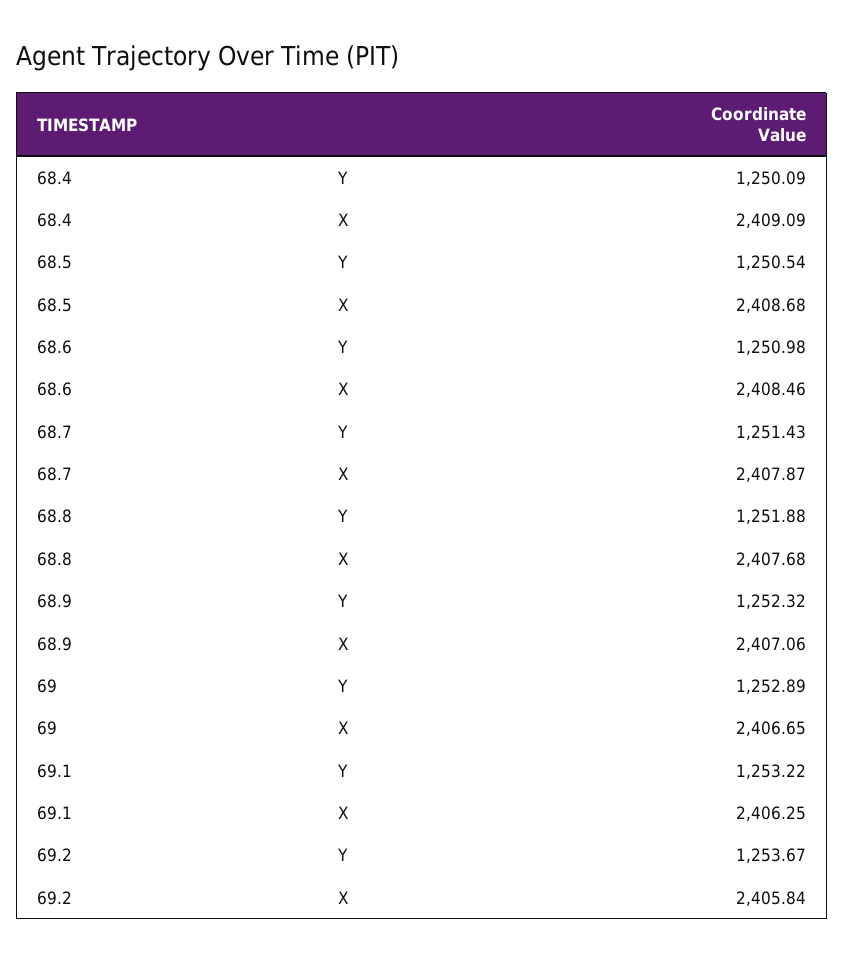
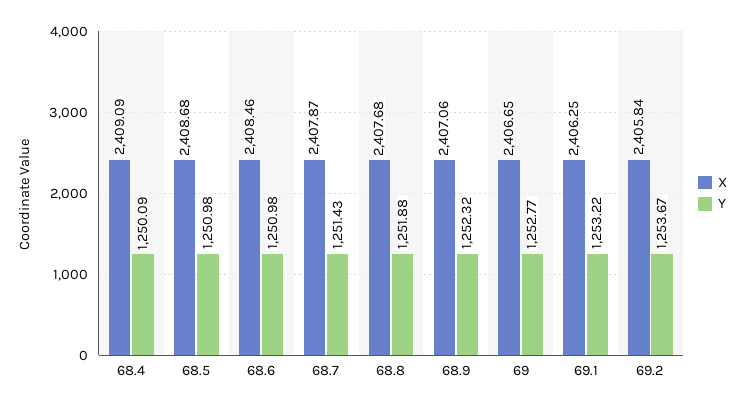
Y, 68.5: 1250.54 -> 1250.98
Y, 69: 1252.89 -> 1252.77

